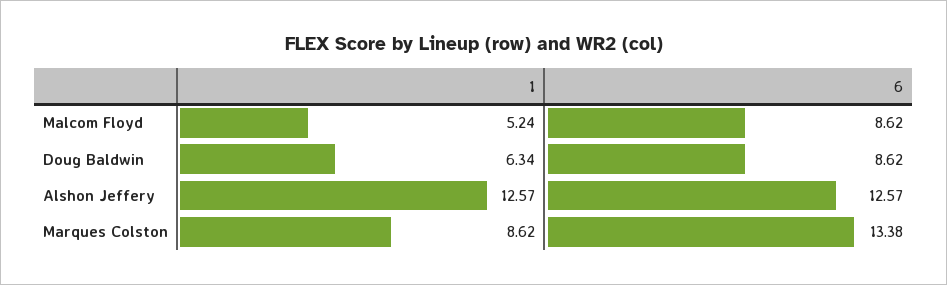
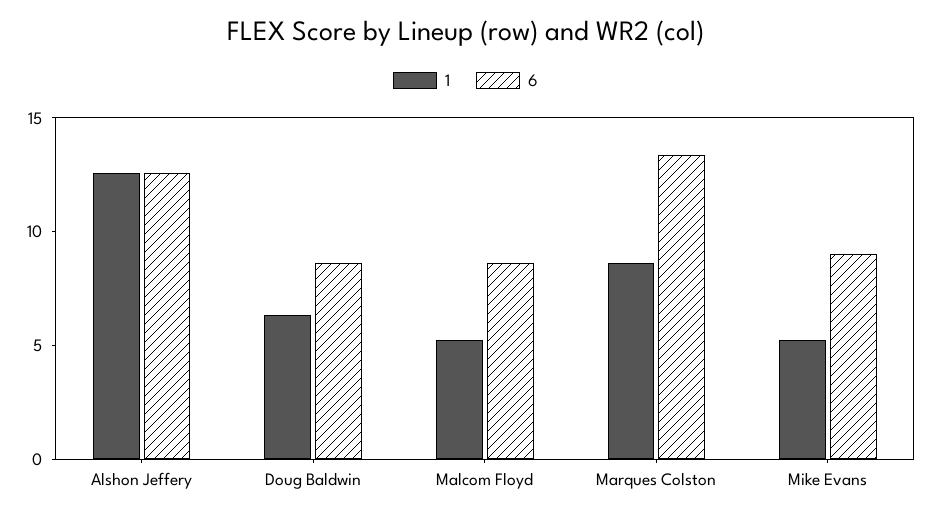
1, Mike Evans: none -> 5
6, Mike Evans: none -> 9

